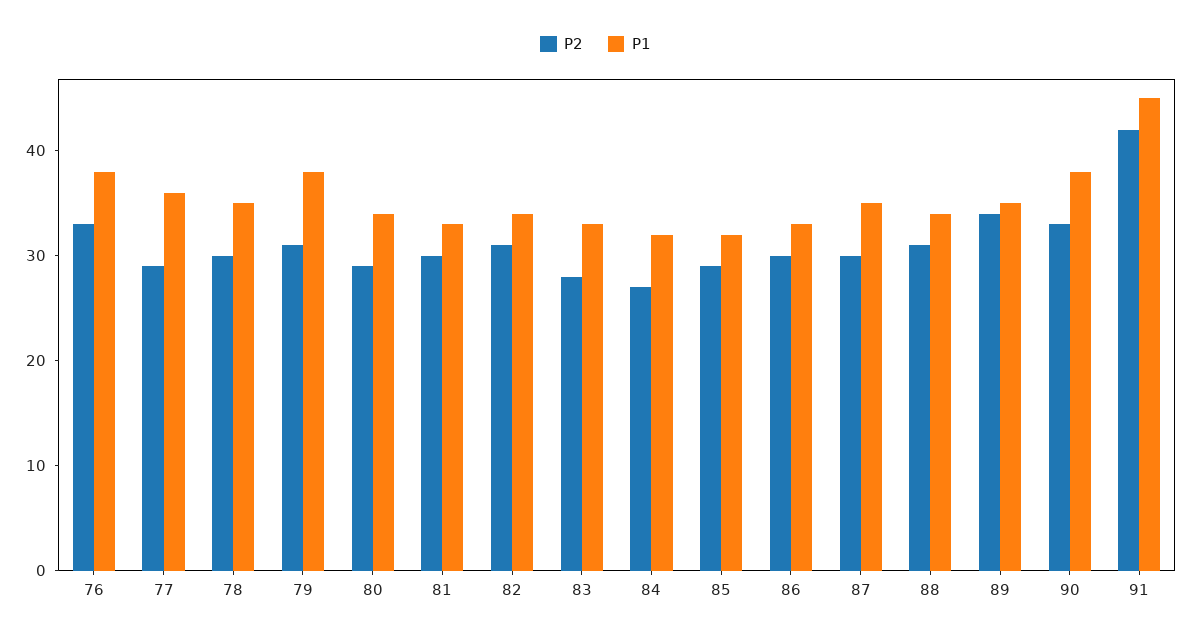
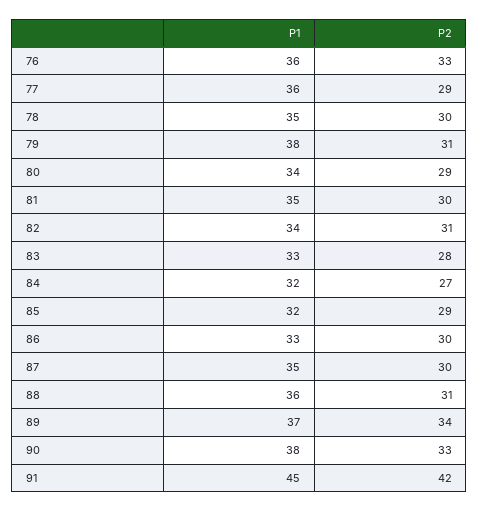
P1, 76: 38 -> 36
P1, 81: 33 -> 35
P1, 88: 34 -> 36
P1, 89: 35 -> 37

